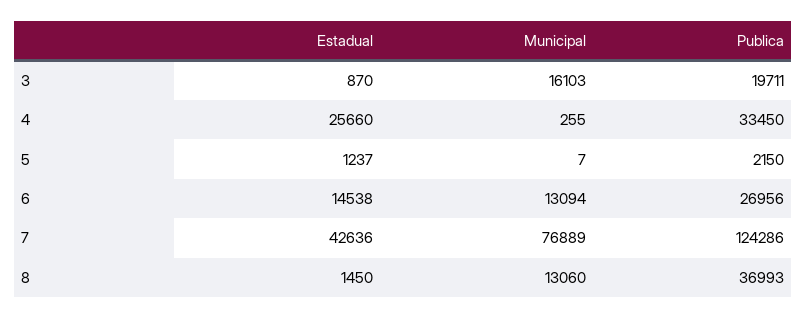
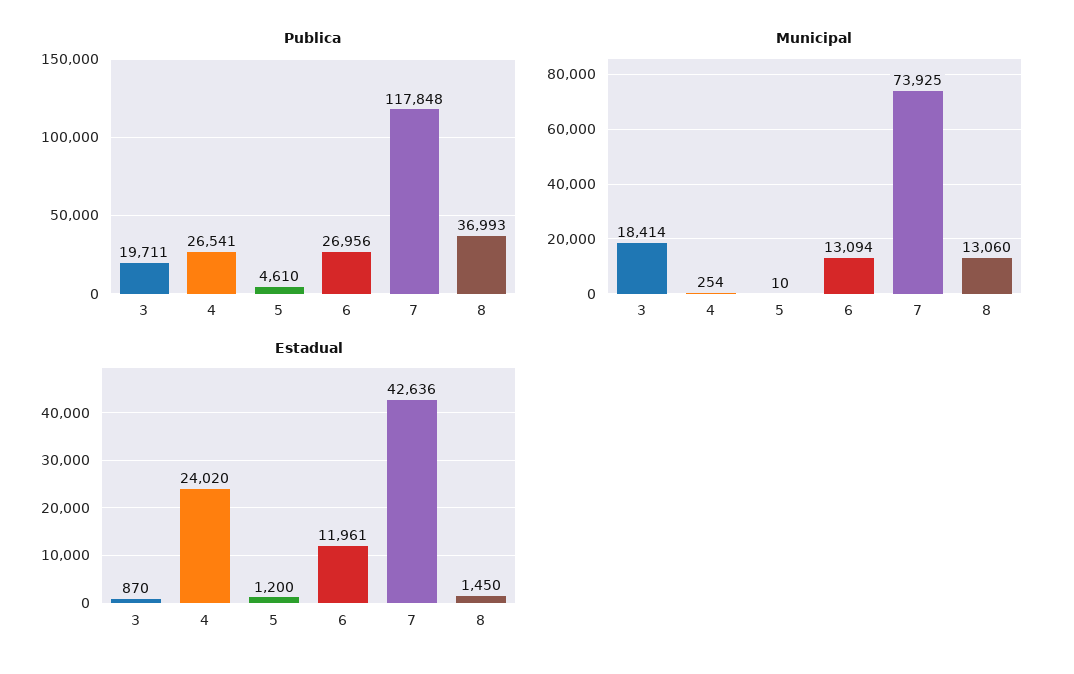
Municipal, 3: 16103 -> 18414
Estadual, 4: 25660 -> 24020
Municipal, 4: 255 -> 254
Publica, 4: 33450 -> 26541
Estadual, 5: 1237 -> 1200
Municipal, 5: 7 -> 10
Publica, 5: 2150 -> 4610
Estadual, 6: 14538 -> 11961
Municipal, 7: 76889 -> 73925
Publica, 7: 124286 -> 117848

